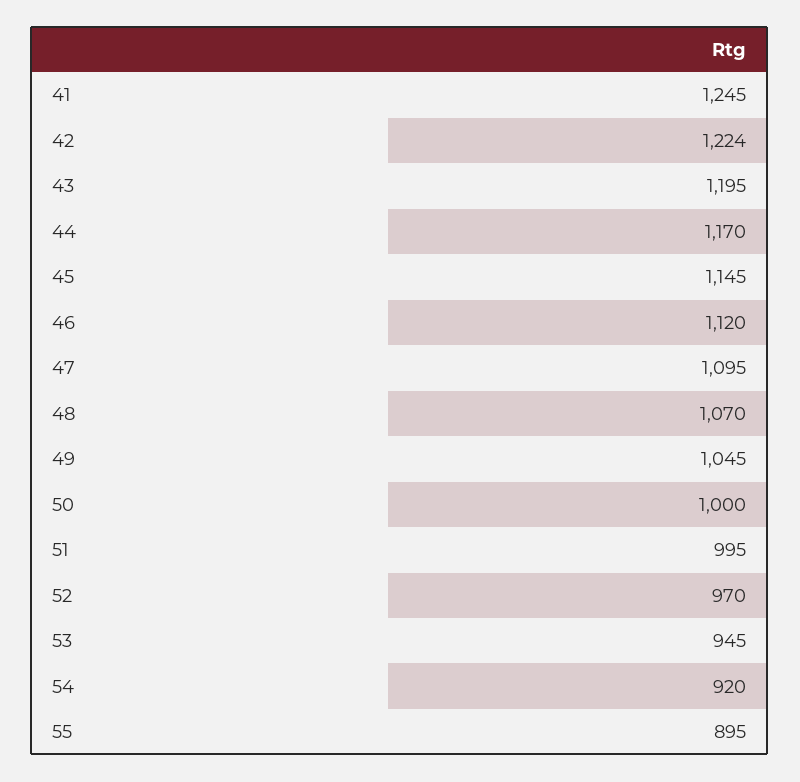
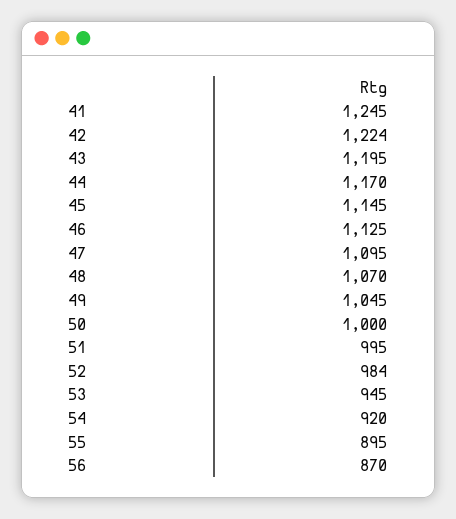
46: 1120 -> 1125
52: 970 -> 984
56: none -> 870

